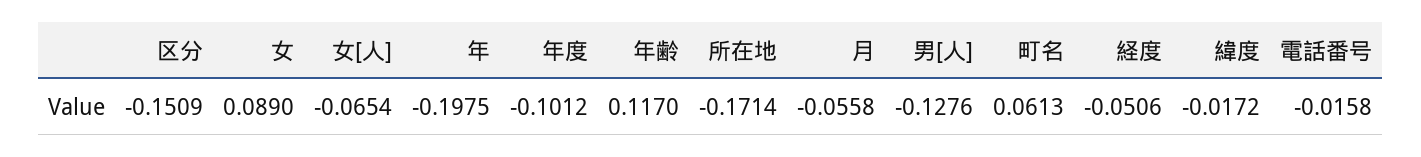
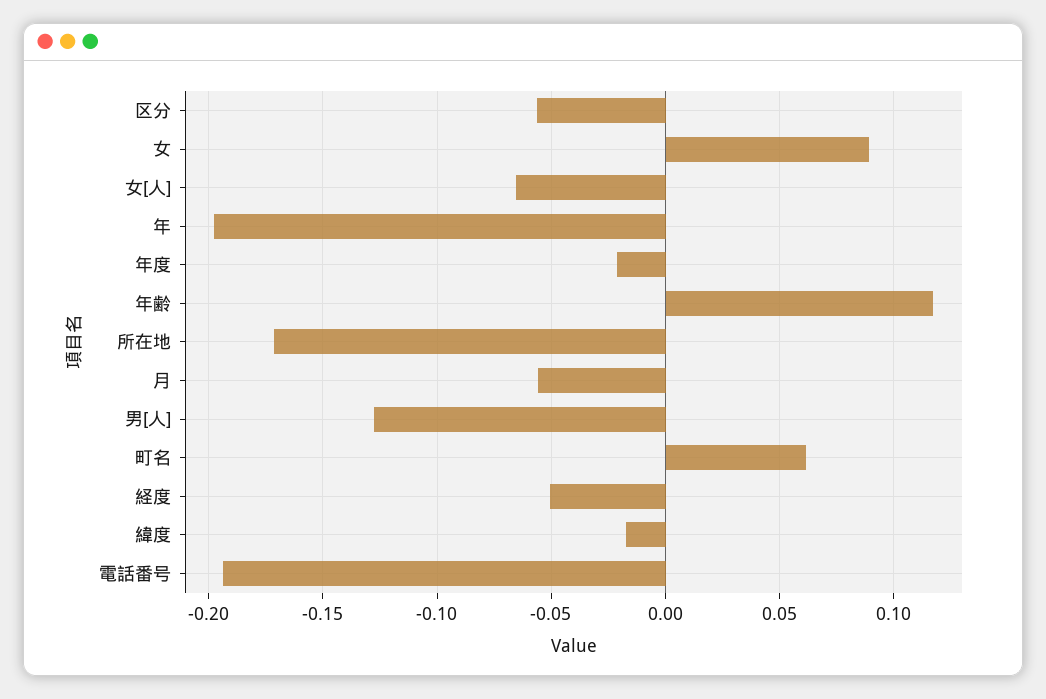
区分: -0.1509 -> -0.055
年度: -0.1012 -> -0.02
電話番号: -0.0158 -> -0.195

